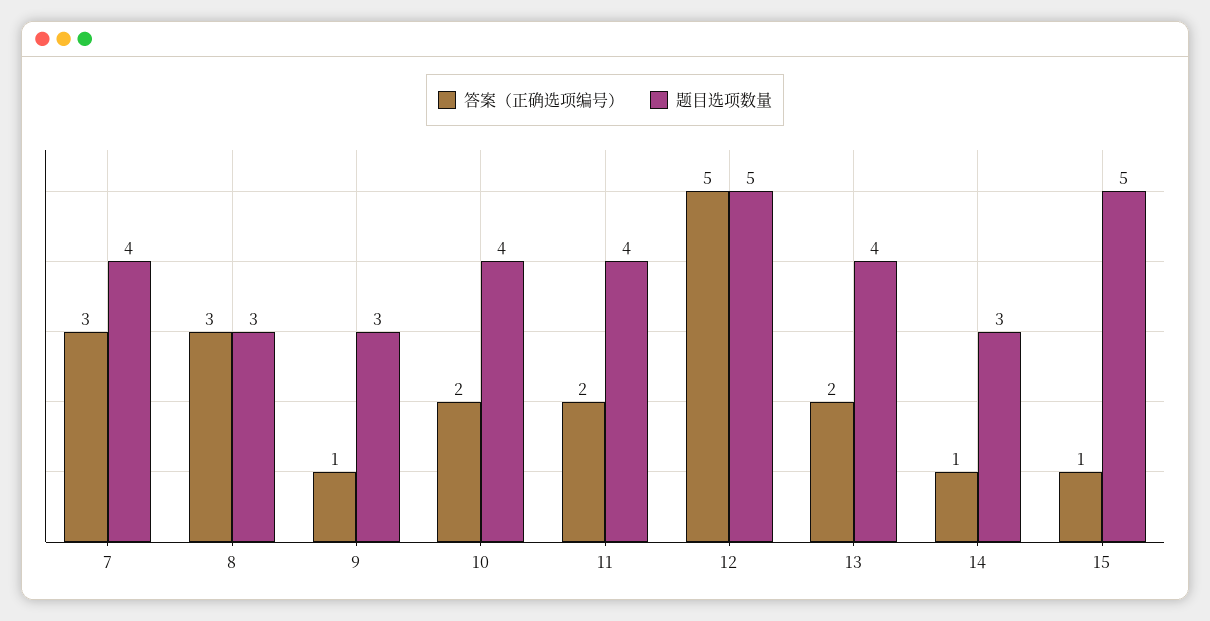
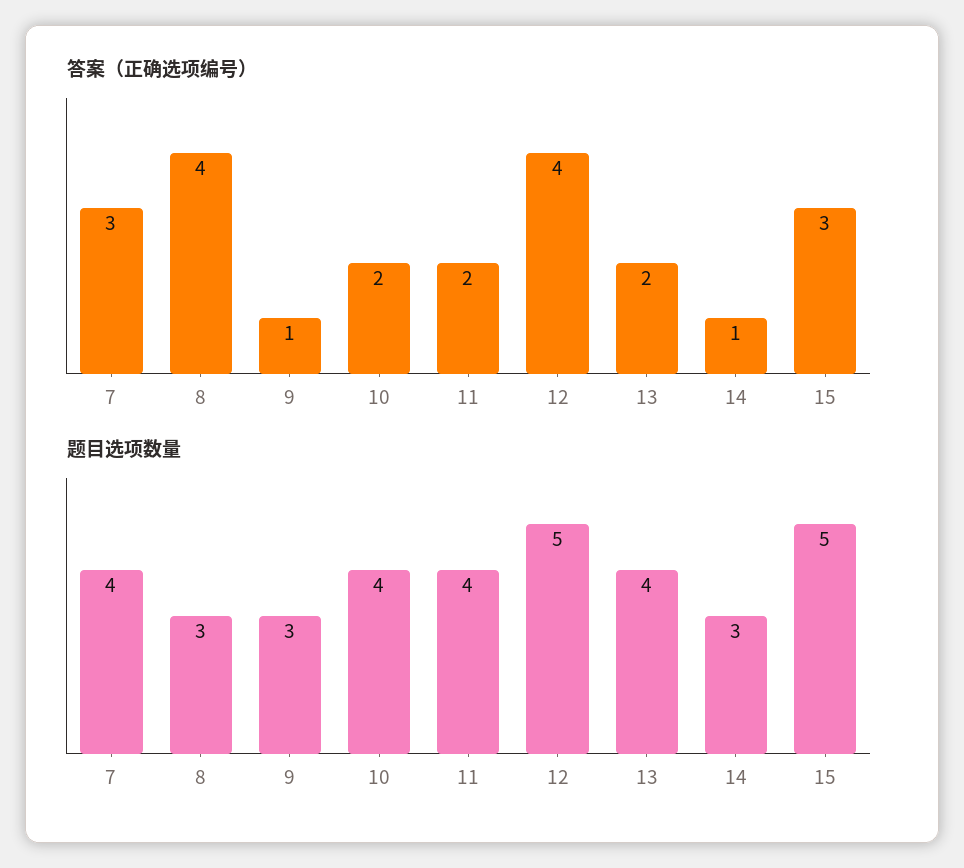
答案（正确选项编号）, 8: 3 -> 4
答案（正确选项编号）, 12: 5 -> 4
答案（正确选项编号）, 15: 1 -> 3

